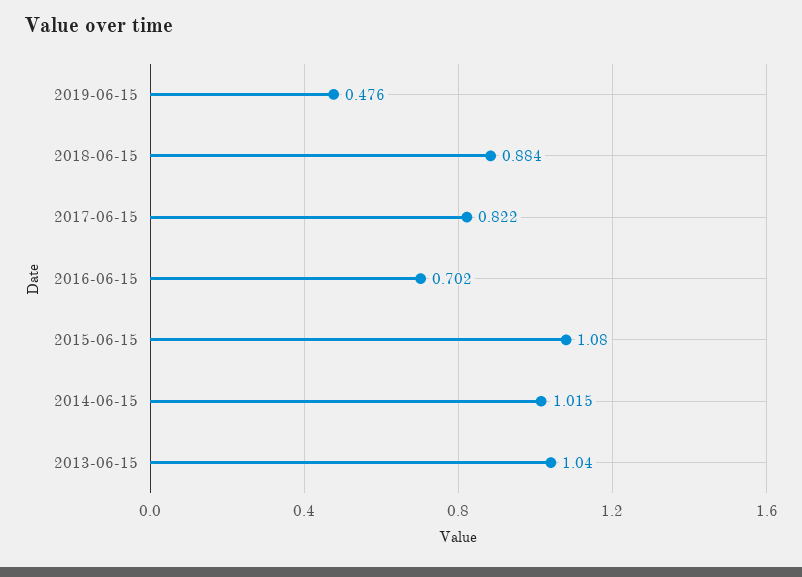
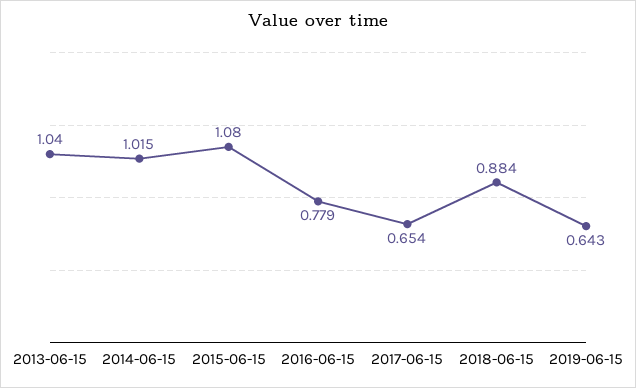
2019-06-15: 0.476 -> 0.643
2017-06-15: 0.822 -> 0.654
2016-06-15: 0.702 -> 0.779

